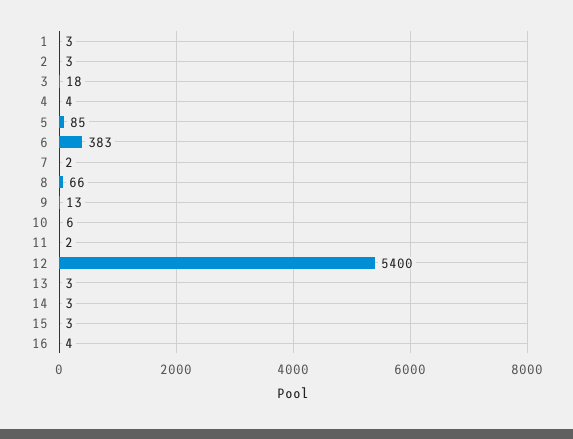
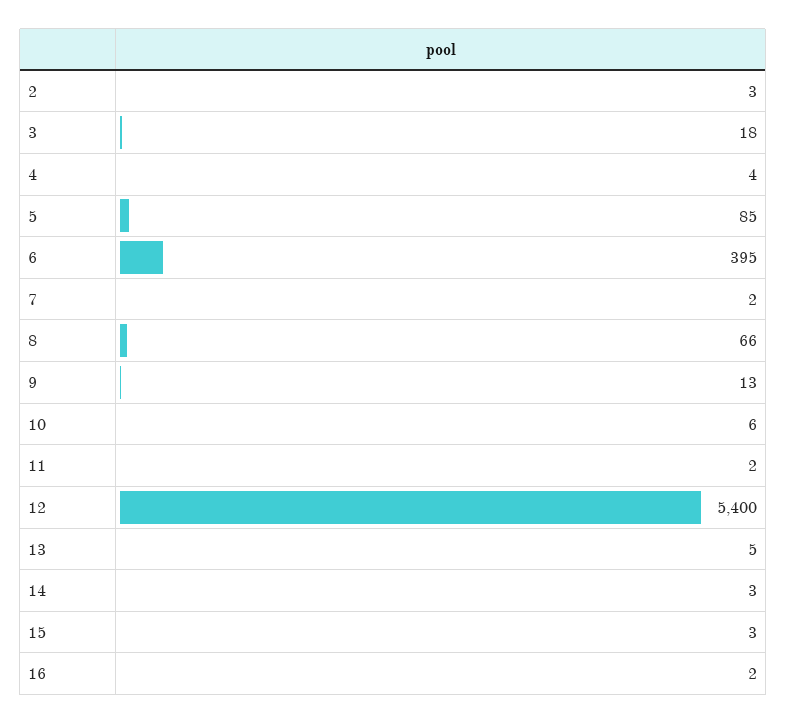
1: 3 -> none
6: 383 -> 395
13: 3 -> 5
16: 4 -> 2

